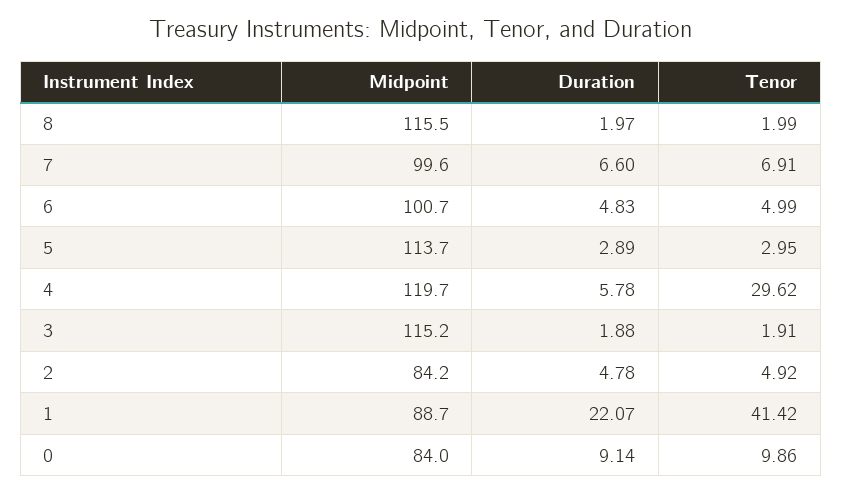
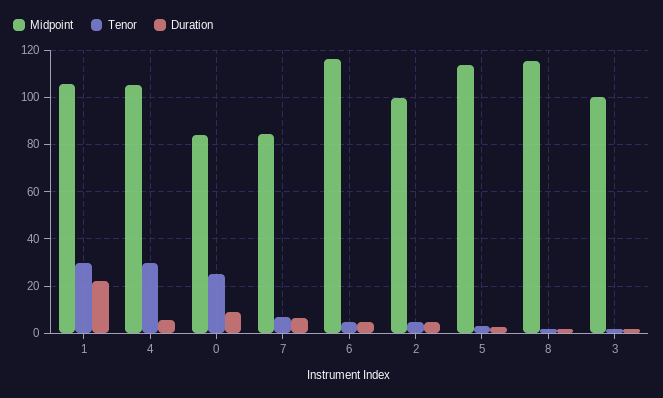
Midpoint, 7: 99.6 -> 85
Midpoint, 6: 100.7 -> 115
Midpoint, 4: 119.7 -> 105
Midpoint, 3: 115.2 -> 100
Midpoint, 2: 84.2 -> 100
Midpoint, 1: 88.7 -> 105
Tenor, 1: 41.42 -> 30
Tenor, 0: 9.86 -> 25

